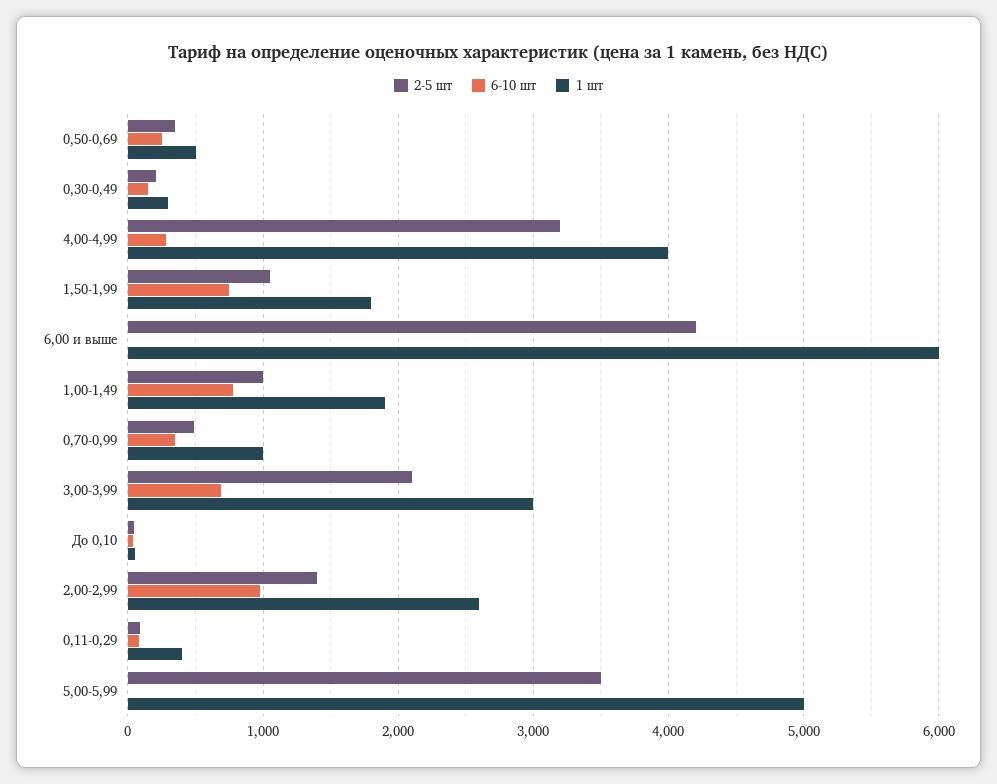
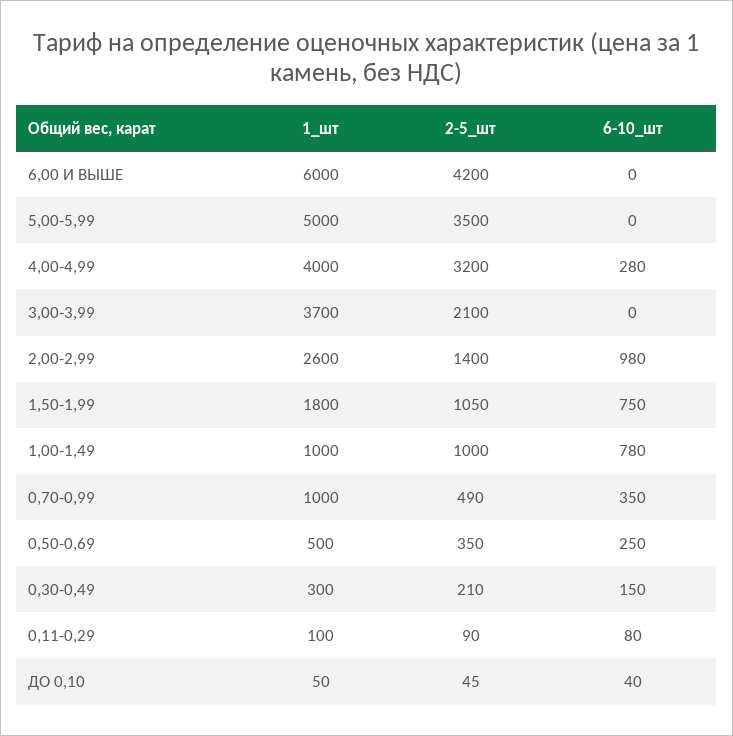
1 шт, 1,00-1,49: 1900 -> 1000
6-10 шт, 3,00-3,99: 700 -> 0
1 шт, 3,00-3,99: 3000 -> 3700
1 шт, 0,11-0,29: 400 -> 100

